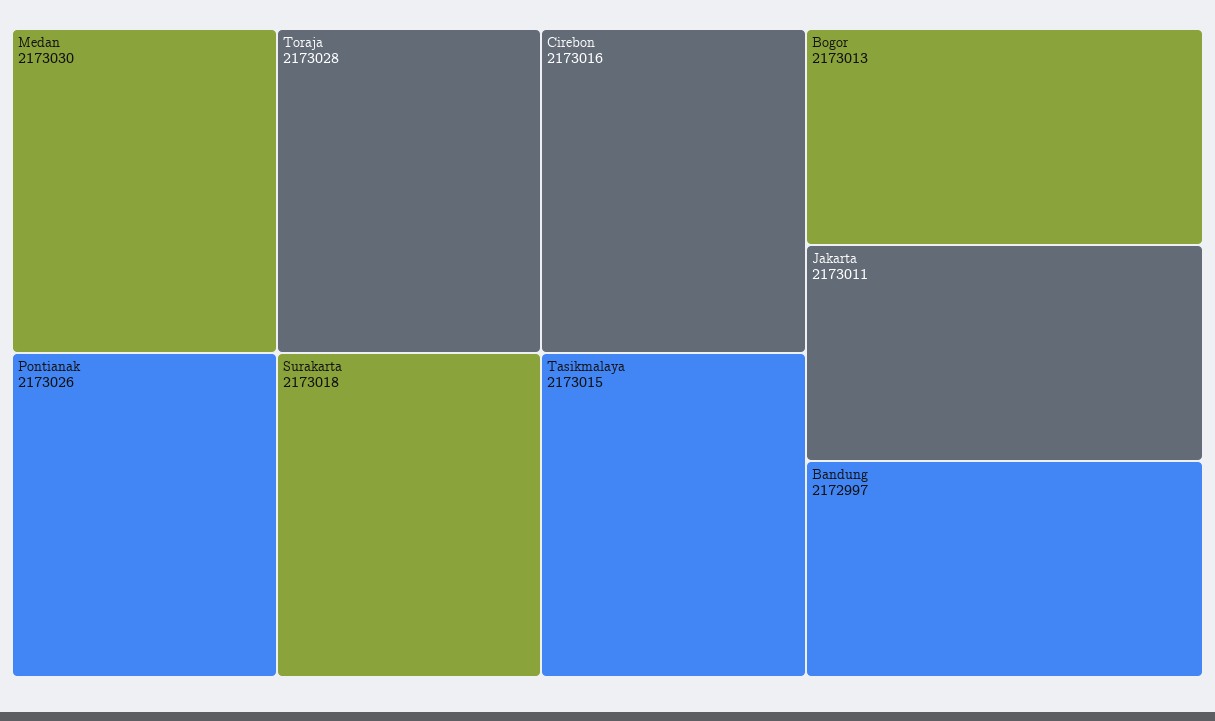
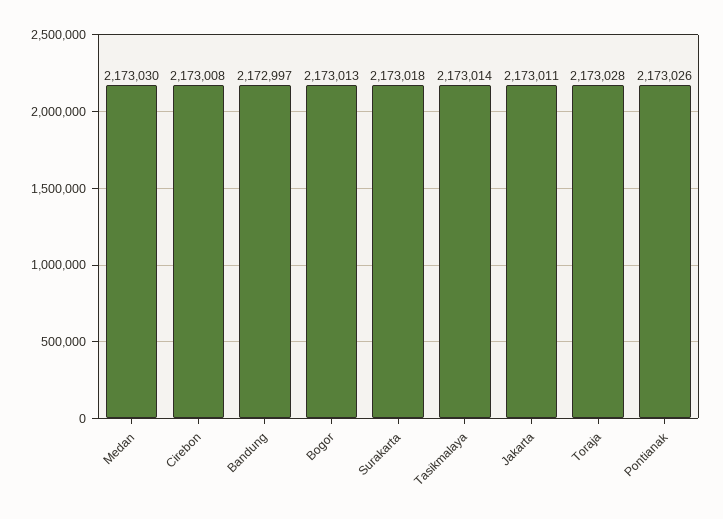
Cirebon: 2173016 -> 2173008
Tasikmalaya: 2173015 -> 2173014

